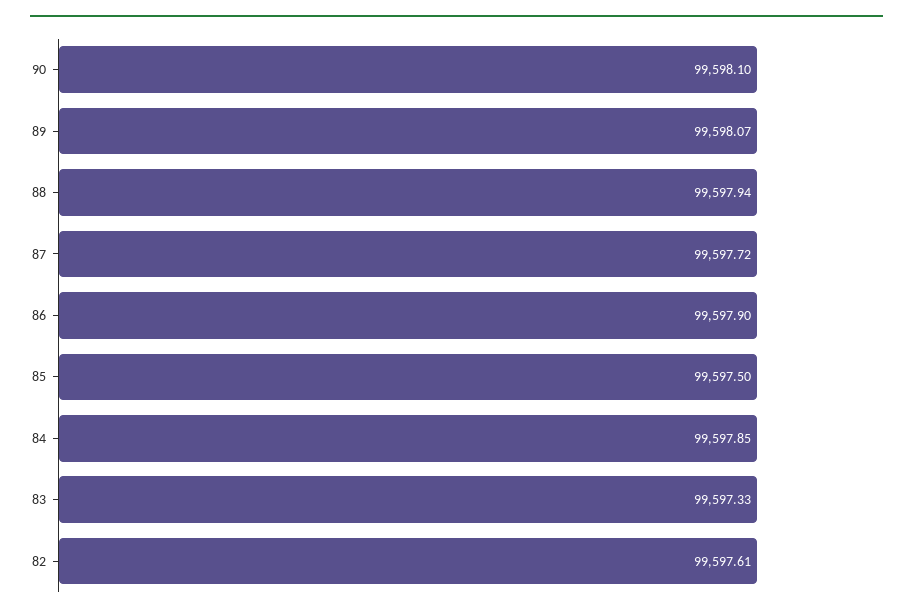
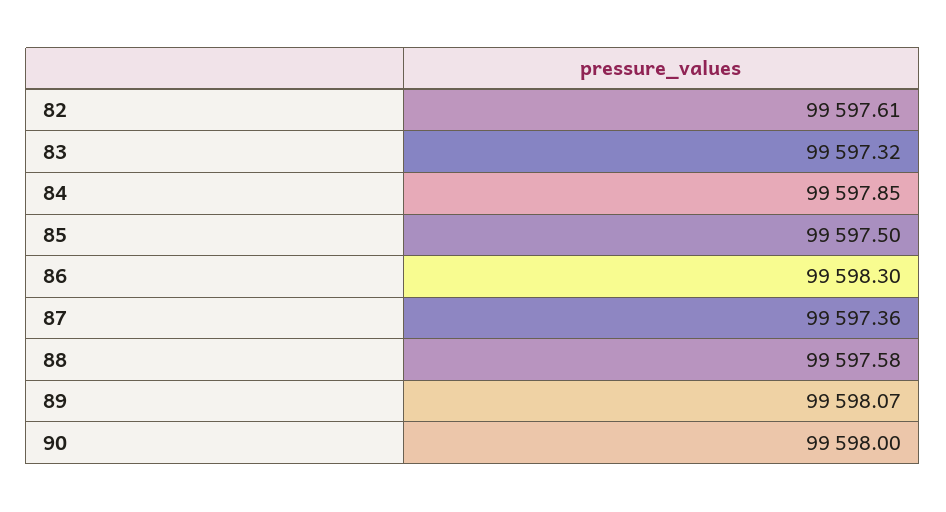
90: 99598.1 -> 99598
88: 99597.94 -> 99597.58
87: 99597.72 -> 99597.36
86: 99597.9 -> 99598.3
83: 99597.33 -> 99597.32

